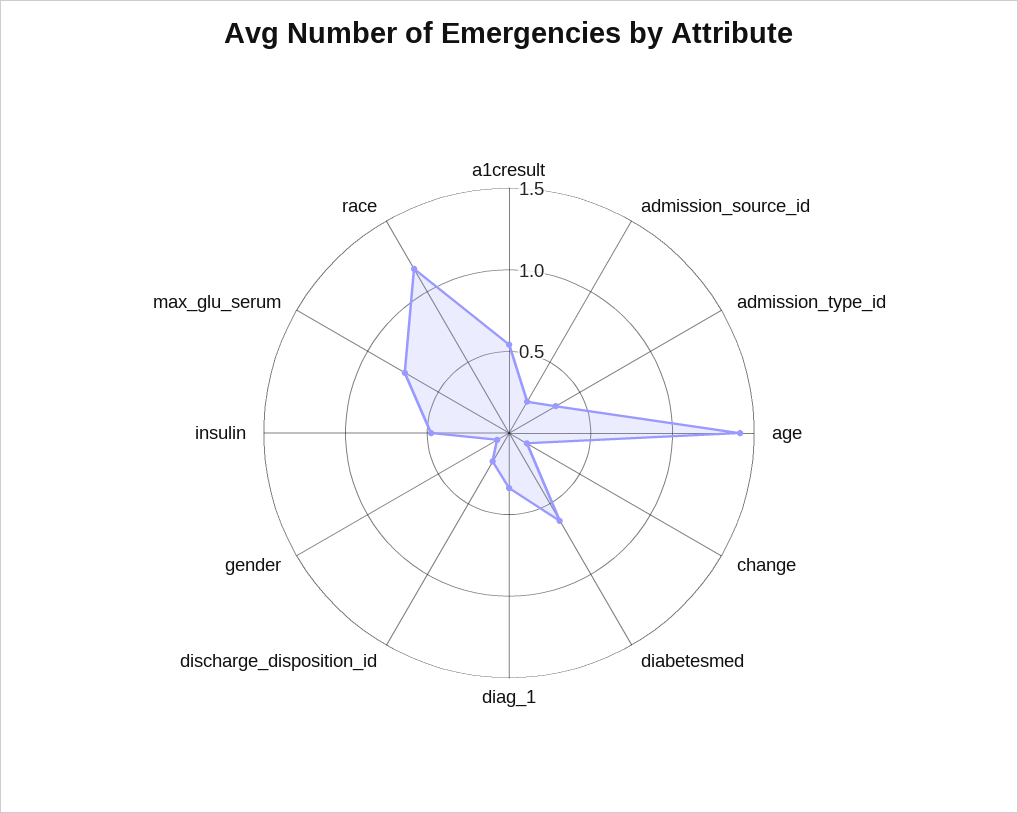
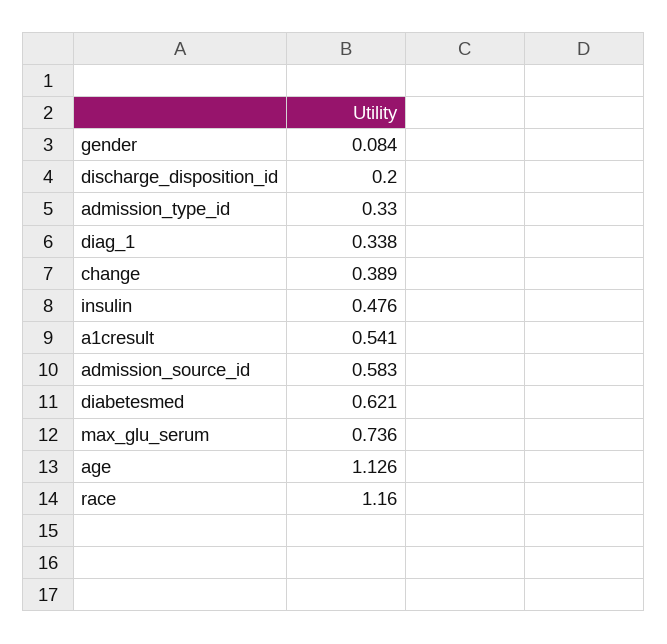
admission_source_id: 0.2 -> 0.583
age: 1.4 -> 1.126
change: 0.1 -> 0.389

